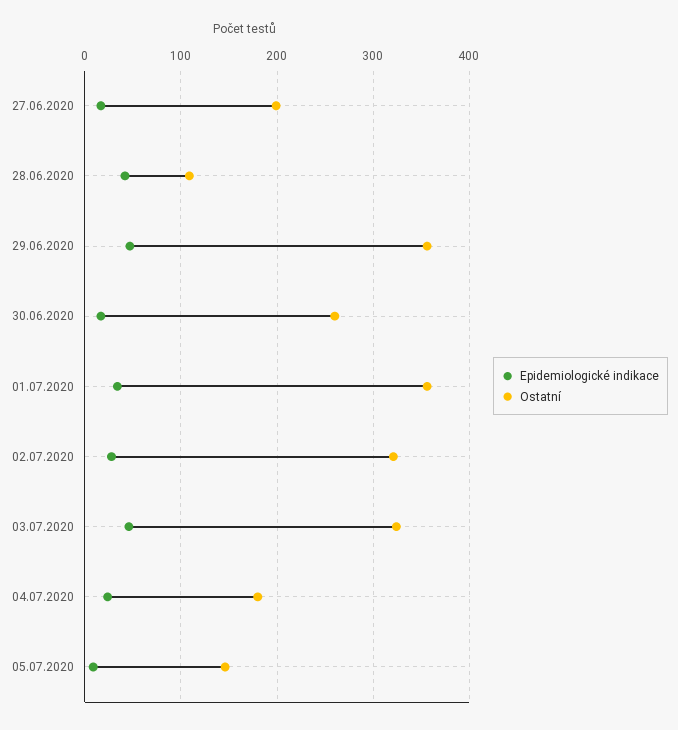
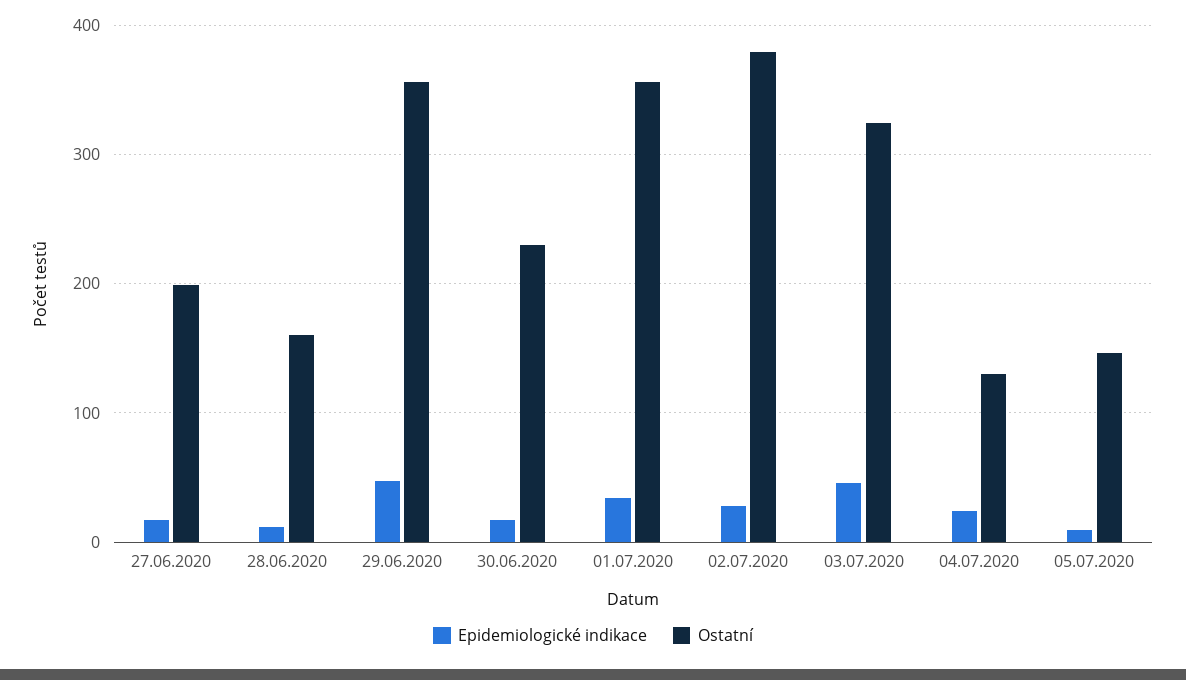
Epidemiologické indikace, 28.06.2020: 40 -> 10
Ostatní, 28.06.2020: 110 -> 160
Ostatní, 30.06.2020: 260 -> 230
Ostatní, 02.07.2020: 320 -> 380
Ostatní, 04.07.2020: 180 -> 130

